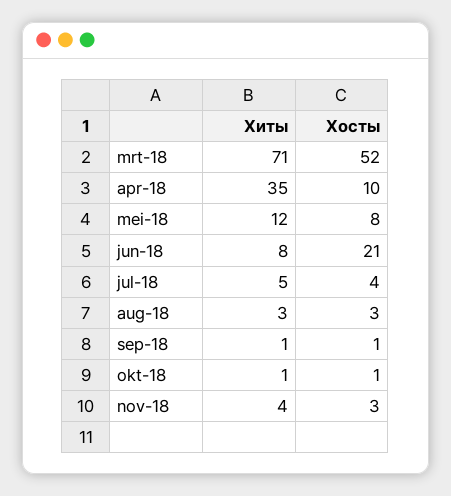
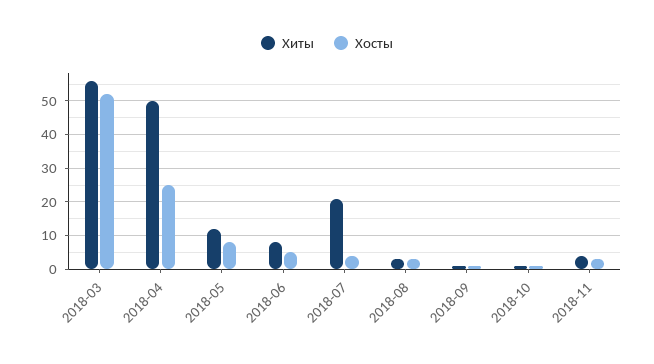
Хиты, mrt-18: 71 -> 55
Хиты, apr-18: 35 -> 50
Хосты, apr-18: 10 -> 25
Хосты, jun-18: 21 -> 5
Хиты, jul-18: 5 -> 20

